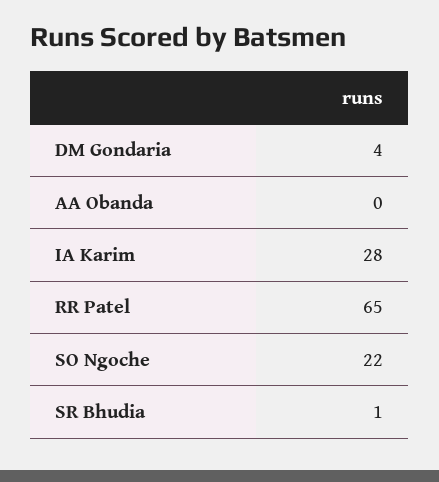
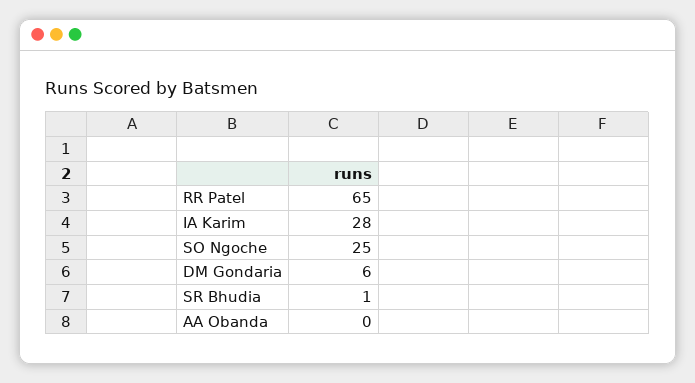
DM Gondaria: 4 -> 6
SO Ngoche: 22 -> 25

